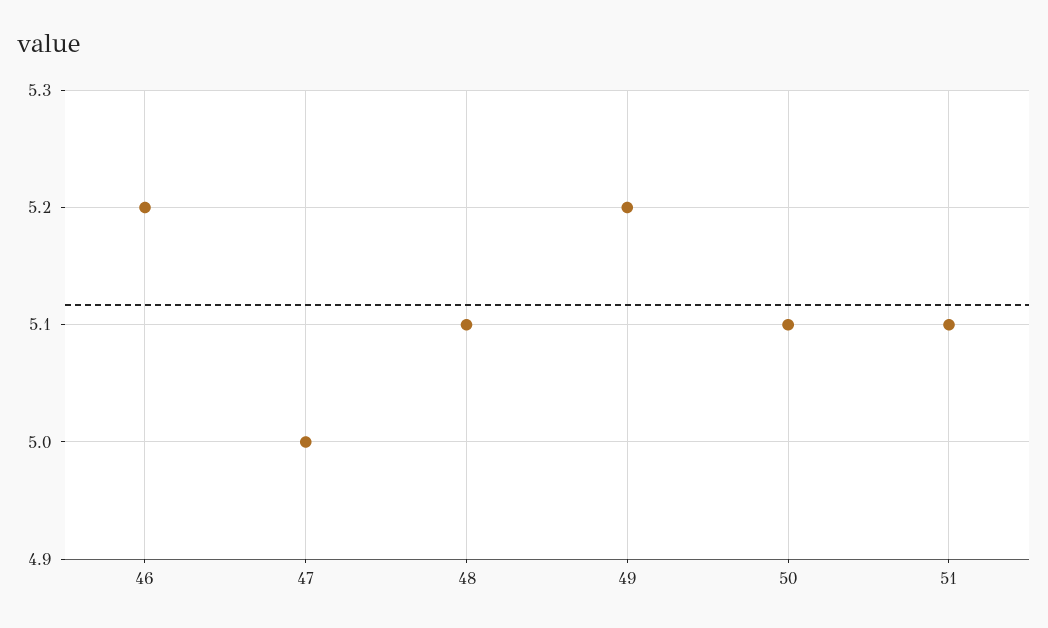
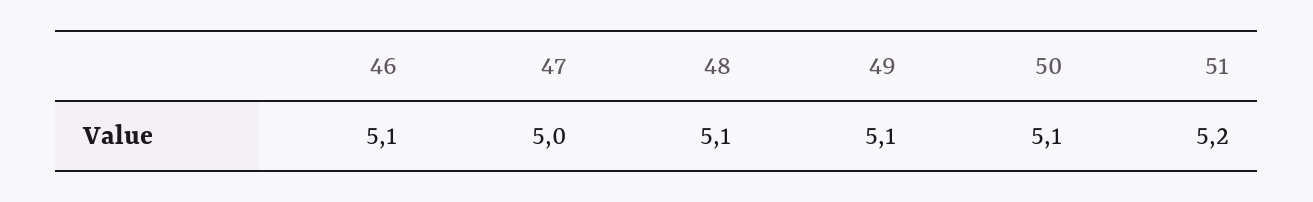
46: 5.2 -> 5.1
49: 5.2 -> 5.1
51: 5.1 -> 5.2

